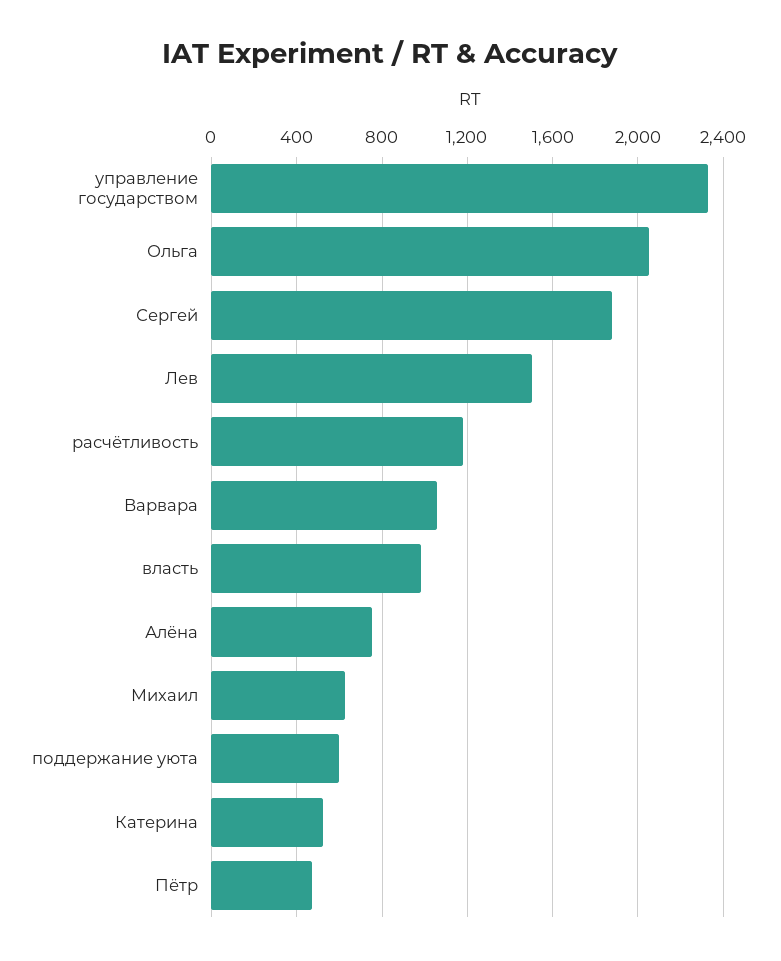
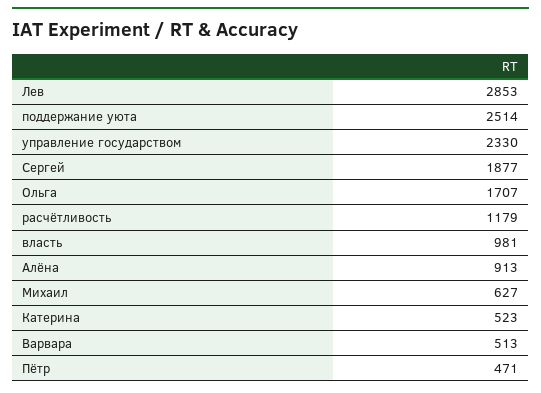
Ольга: 2050 -> 1707
Лев: 1500 -> 2853
Варвара: 1050 -> 513
Алёна: 750 -> 913
поддержание уюта: 600 -> 2514

